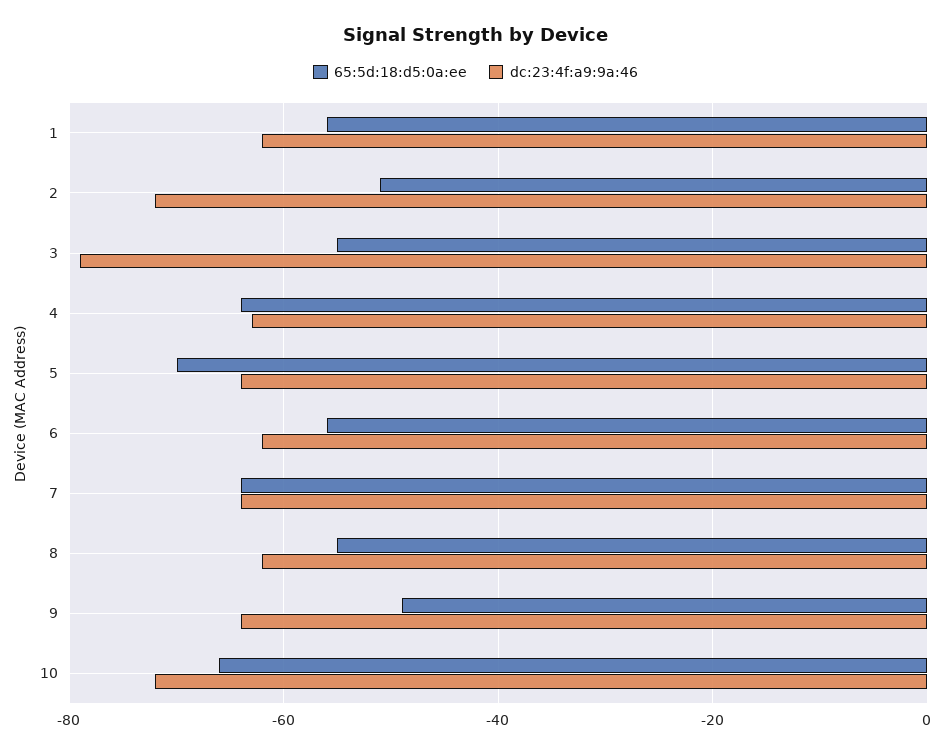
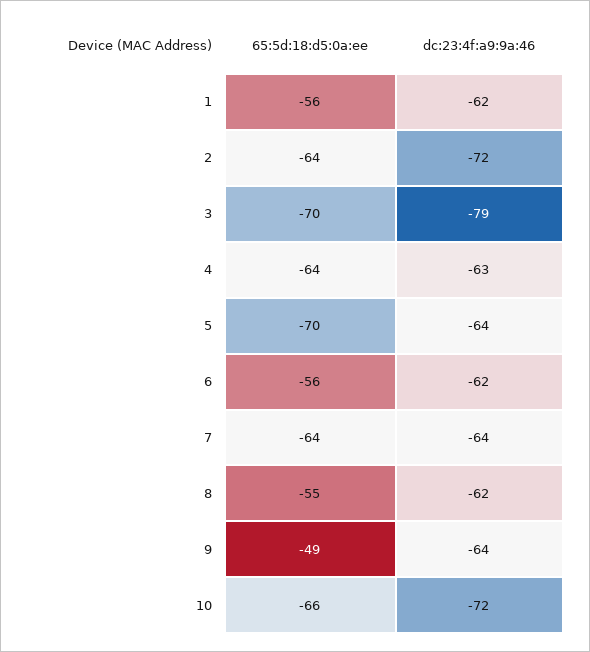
65:5d:18:d5:0a:ee, 2: -50 -> -64
65:5d:18:d5:0a:ee, 3: -55 -> -70

